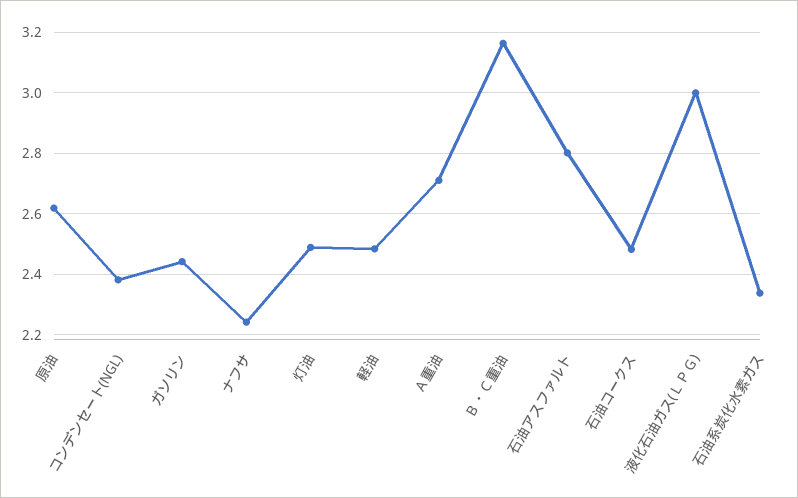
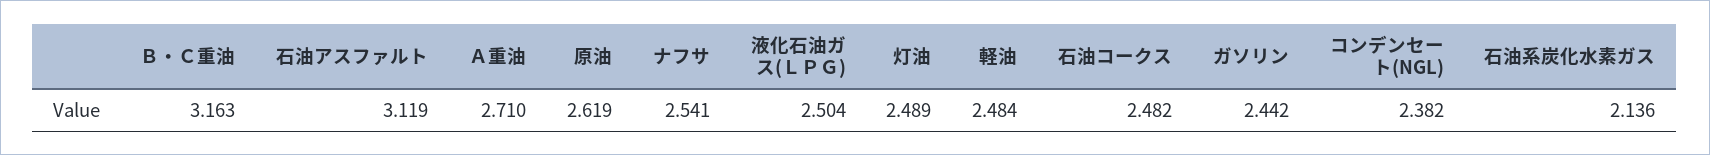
ナフサ: 2.24 -> 2.541
石油アスファルト: 2.8 -> 3.119
液化石油ガス(ＬＰＧ): 3 -> 2.504
石油系炭化水素ガス: 2.34 -> 2.136

